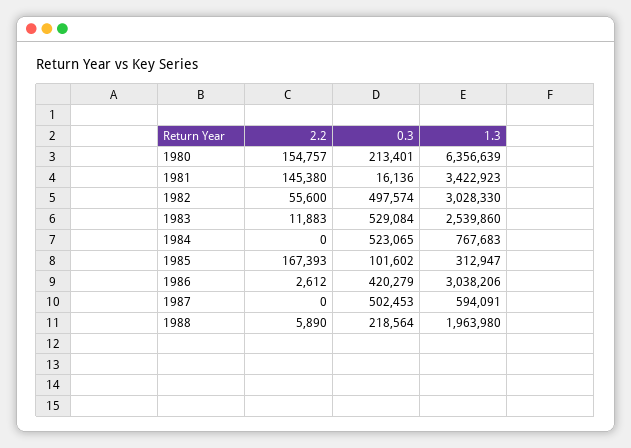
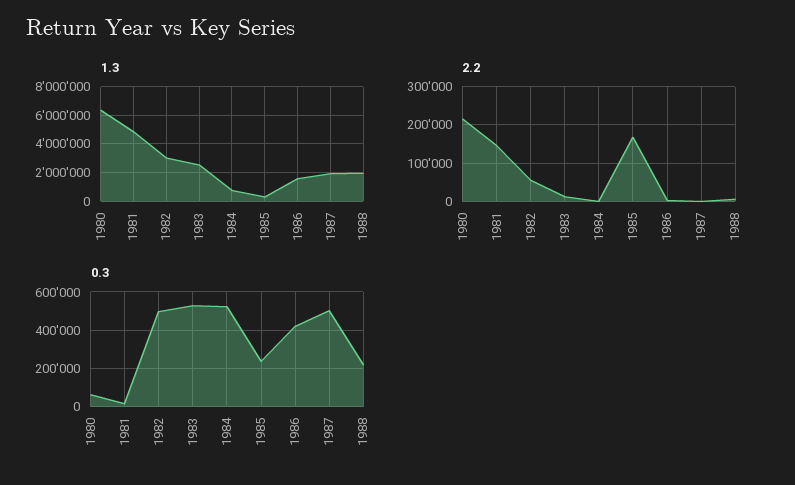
2.2, 1980: 154757 -> 220000
0.3, 1980: 213401 -> 50000
1.3, 1981: 3422923 -> 5000000
0.3, 1985: 101602 -> 250000
1.3, 1986: 3038206 -> 1500000
1.3, 1987: 594091 -> 2000000

